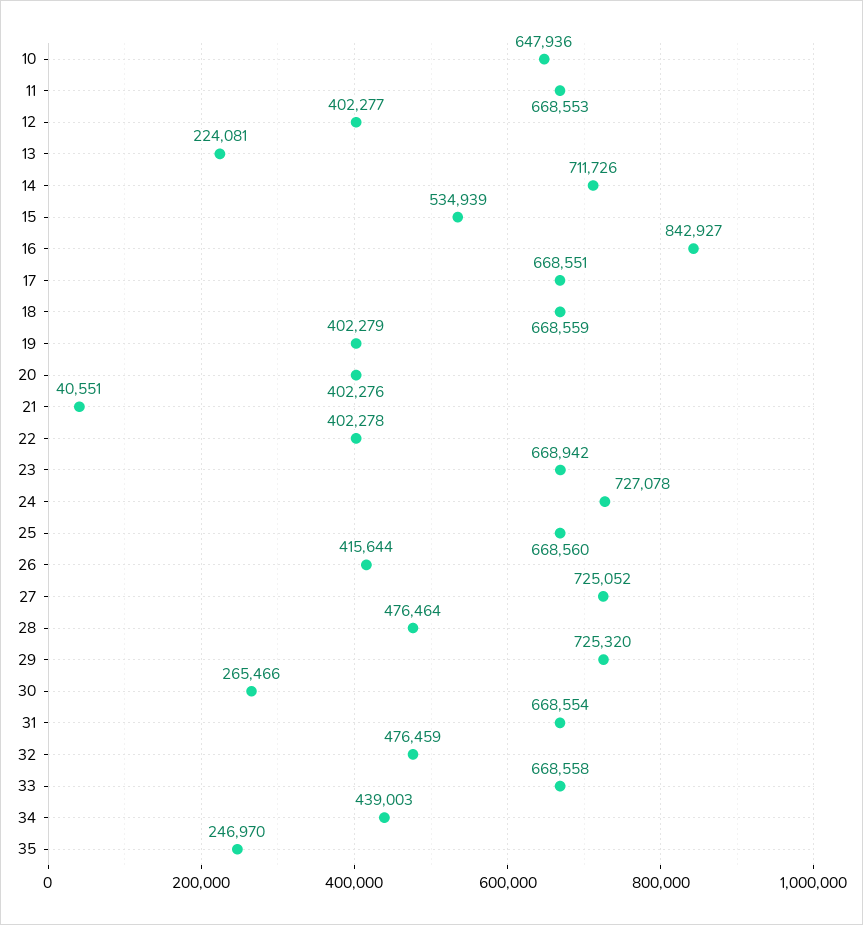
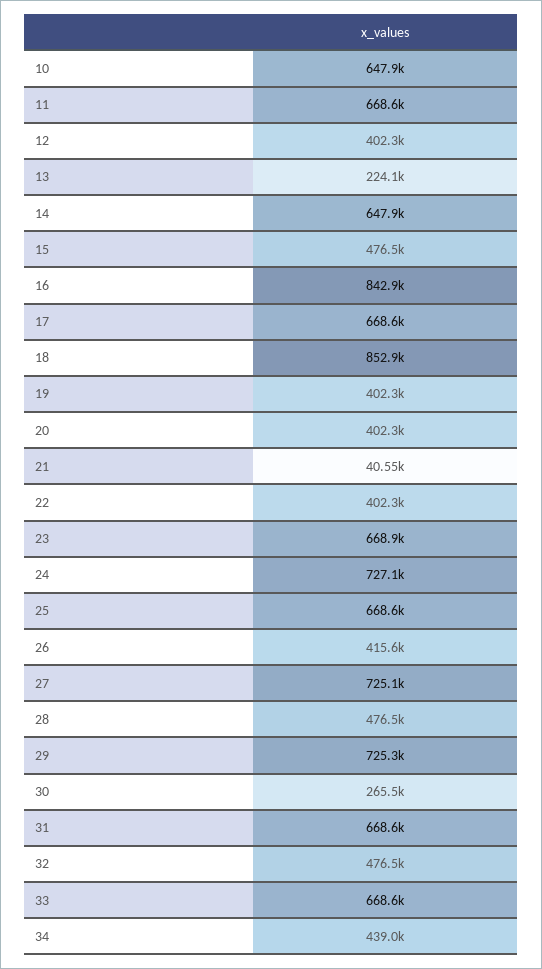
14: 711726 -> 647900
15: 534939 -> 476500
18: 668559 -> 852900
35: 246970 -> none

